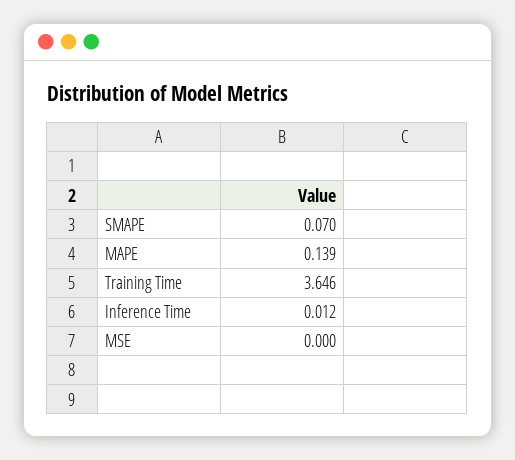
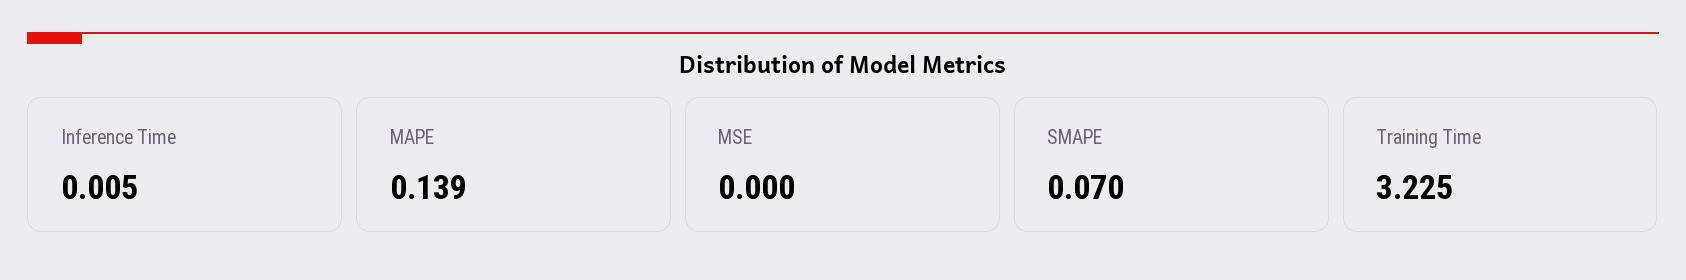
Training Time: 3.646 -> 3.225
Inference Time: 0.012 -> 0.005

